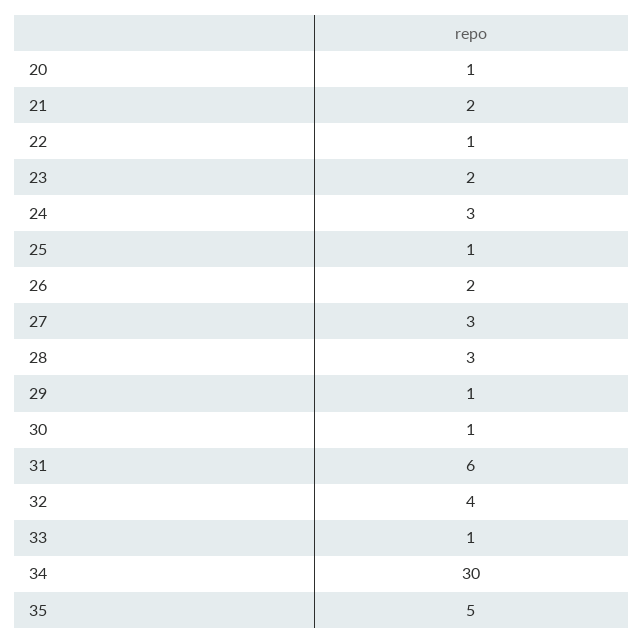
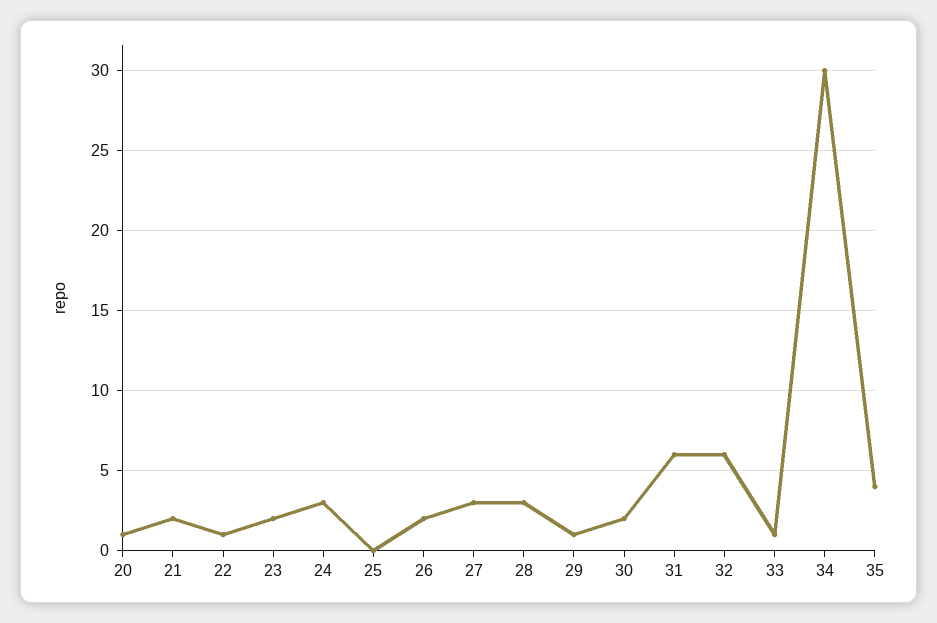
25: 1 -> 0
30: 1 -> 2
32: 4 -> 6
35: 5 -> 4

